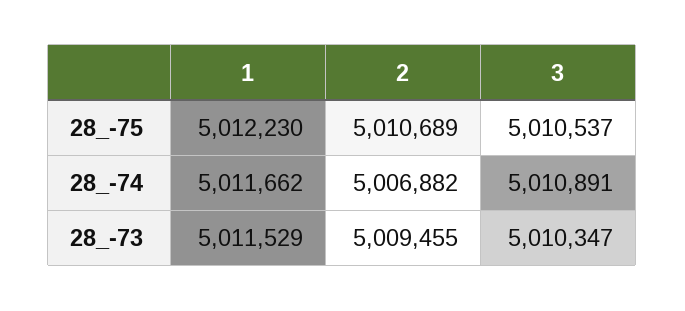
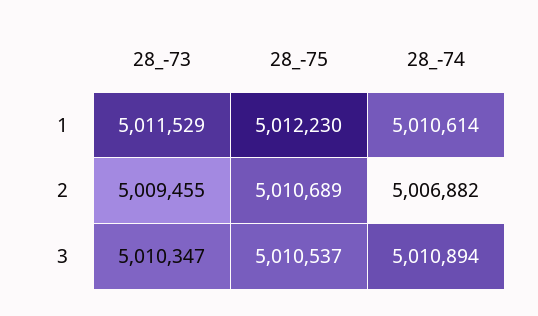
1, 28_-74: 5011662 -> 5010614
3, 28_-74: 5010891 -> 5010894

